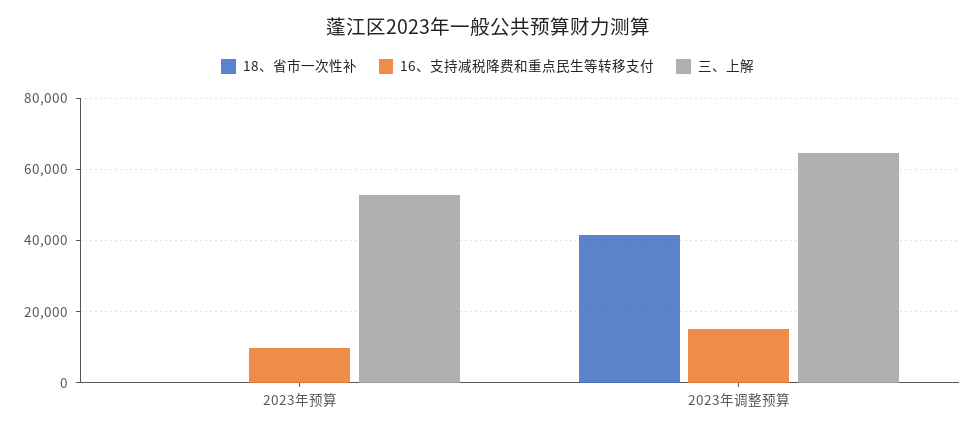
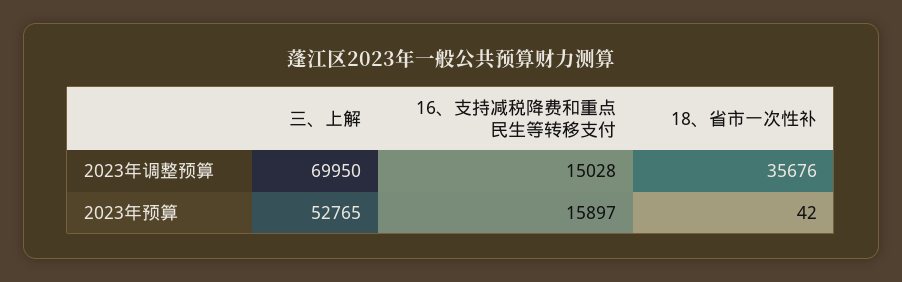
16、支持减税降费和重点民生等转移支付, 2023年预算: 10000 -> 15897
18、省市一次性补, 2023年调整预算: 42000 -> 35676
三、上解, 2023年调整预算: 64000 -> 69950

